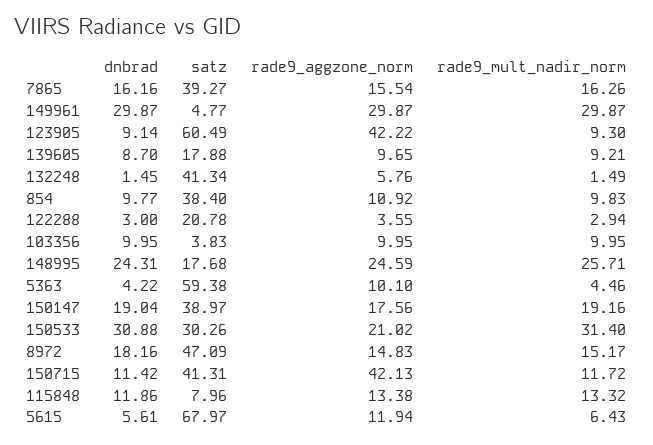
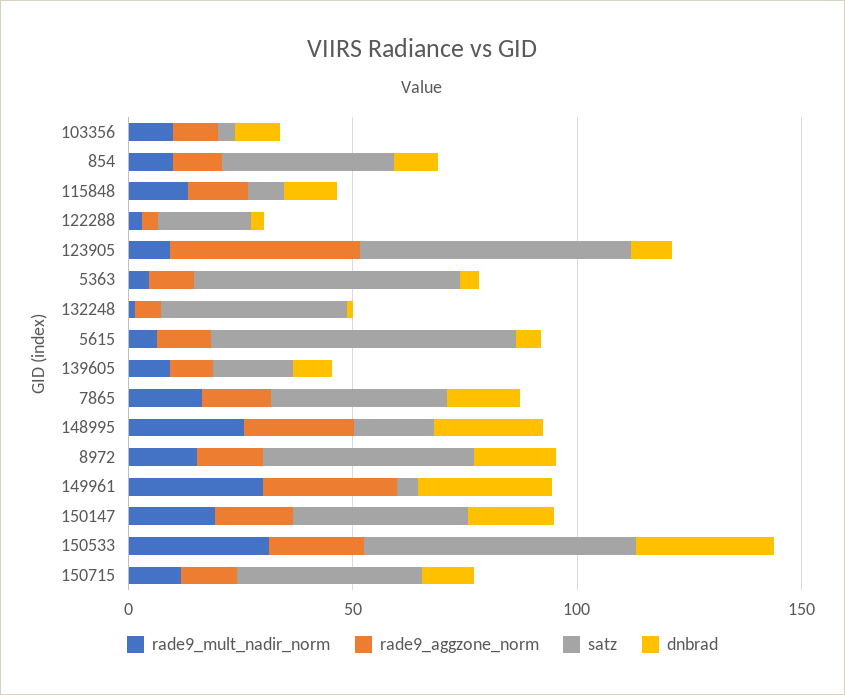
satz, 150533: 30.26 -> 60
rade9_aggzone_norm, 150715: 42.13 -> 10

